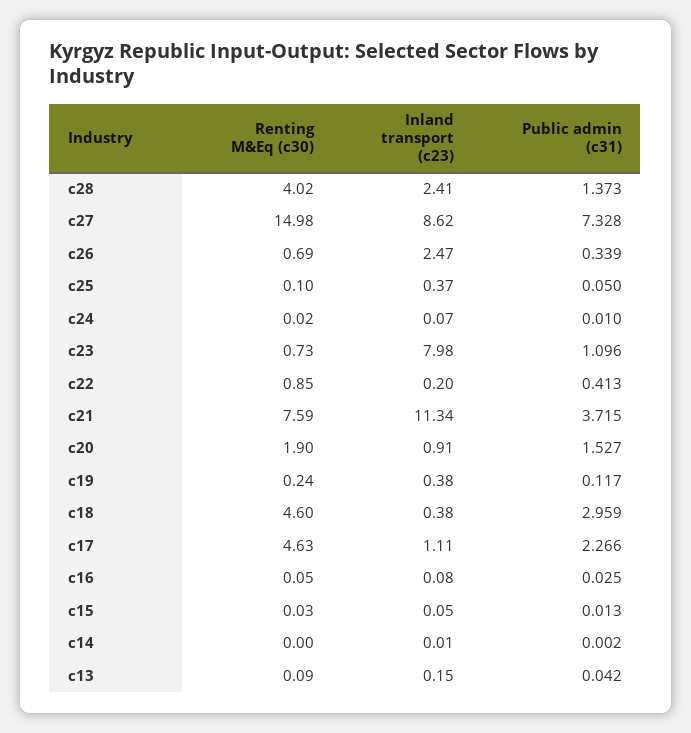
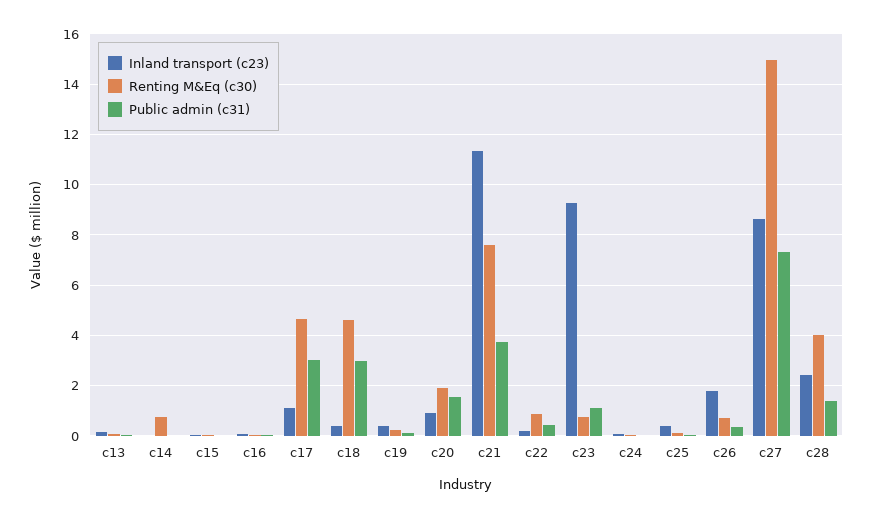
Inland transport (c23), c26: 2.47 -> 1.75
Inland transport (c23), c23: 7.98 -> 9.25
Public admin (c31), c17: 2.266 -> 3
Renting M&Eq (c30), c14: 0 -> 0.75

